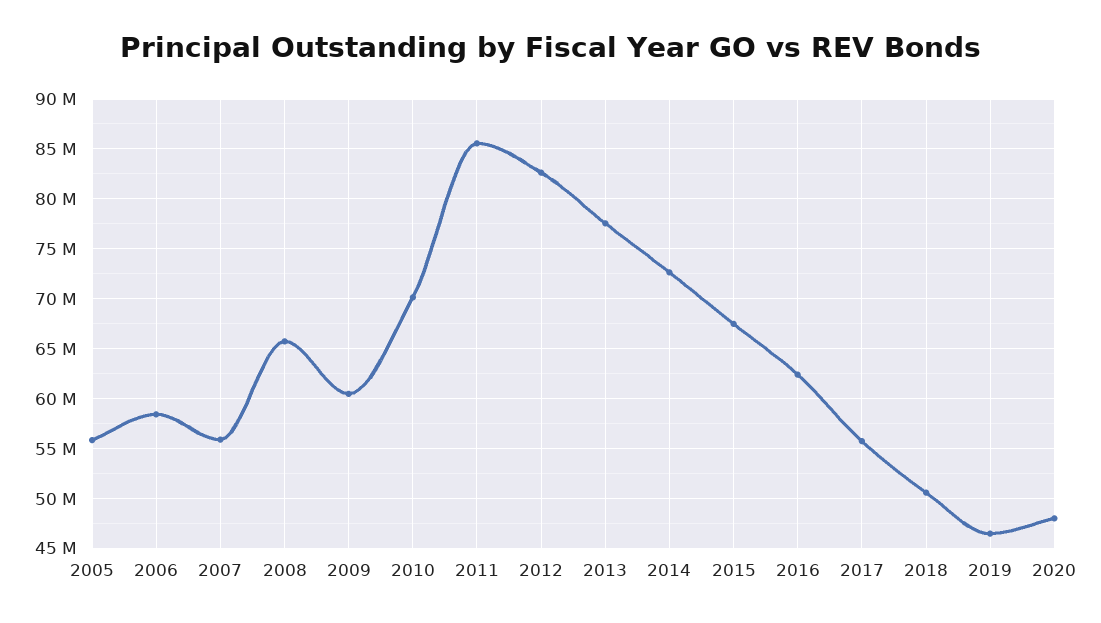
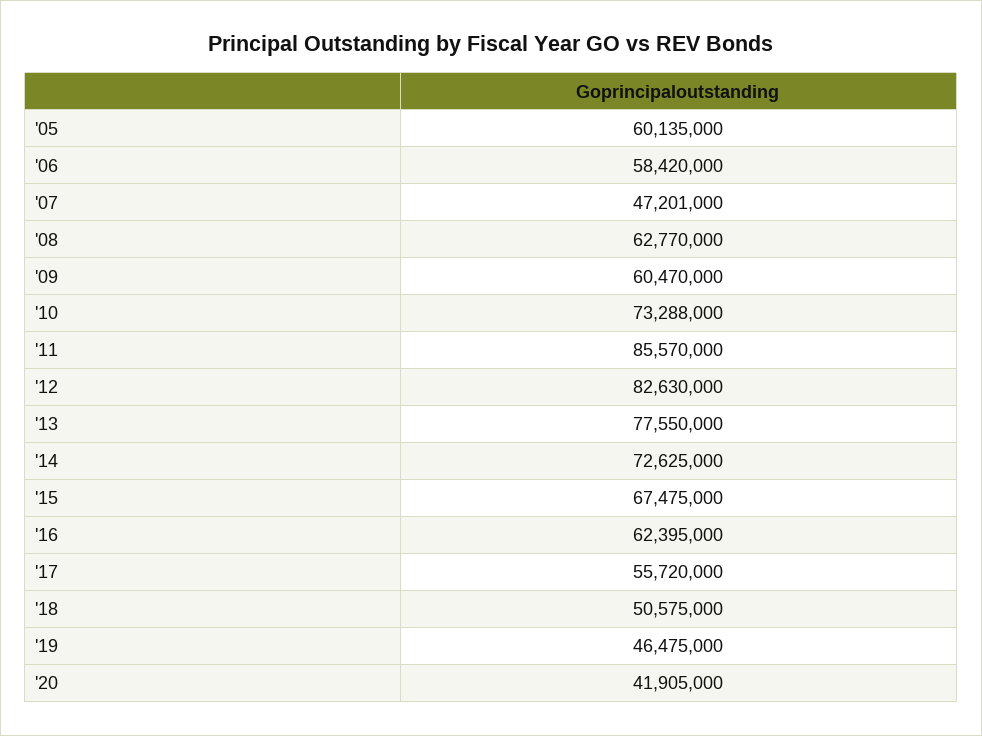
2005: 56000000 -> 60135000
2007: 56000000 -> 47201000
2008: 66000000 -> 62770000
2010: 70000000 -> 73288000
2020: 48000000 -> 41905000

